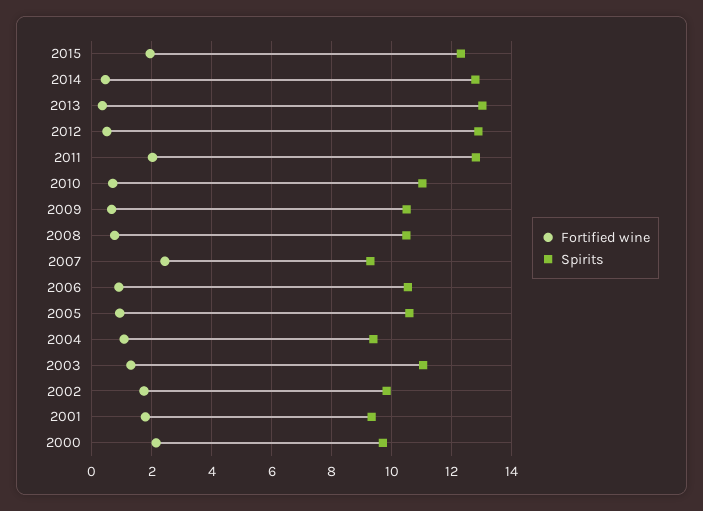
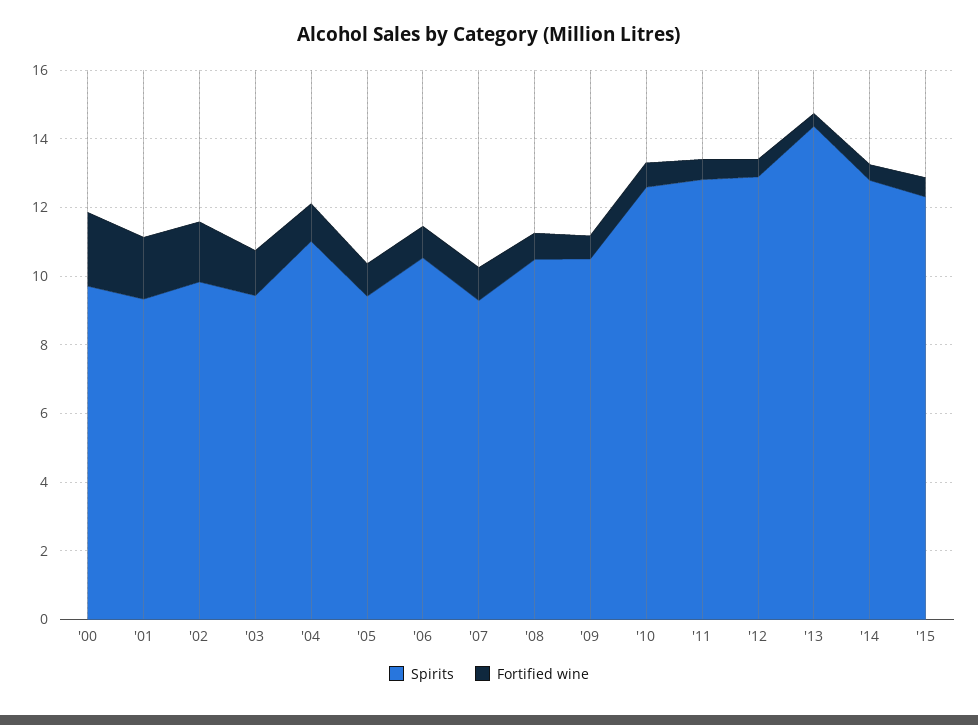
Fortified wine, 2015: 2 -> 0.5
Spirits, 2013: 13 -> 14.5
Fortified wine, 2011: 2 -> 0.5
Spirits, 2010: 11 -> 12.5
Fortified wine, 2007: 2.4 -> 1
Spirits, 2005: 10.6 -> 9.5
Spirits, 2004: 9.4 -> 11
Spirits, 2003: 11 -> 9.5

